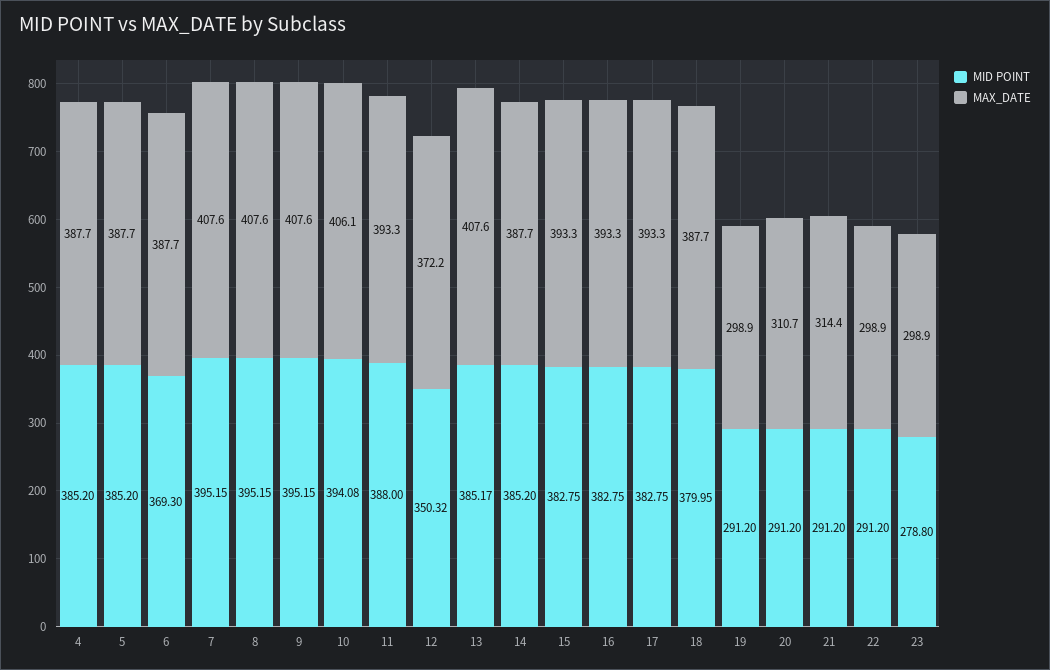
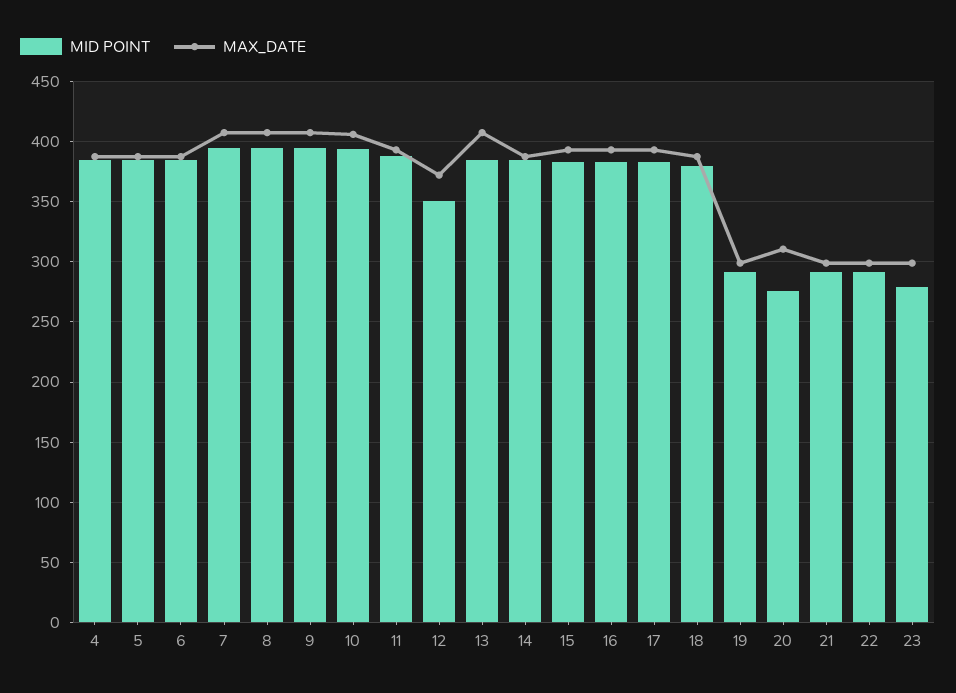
MID POINT, 6: 369.3 -> 385
MID POINT, 20: 291.2 -> 275
MAX_DATE, 21: 314.4 -> 300

